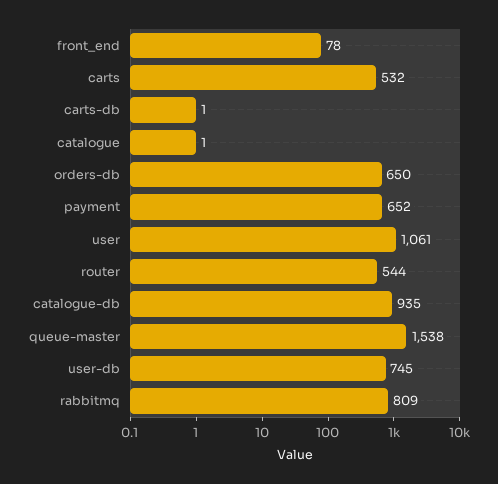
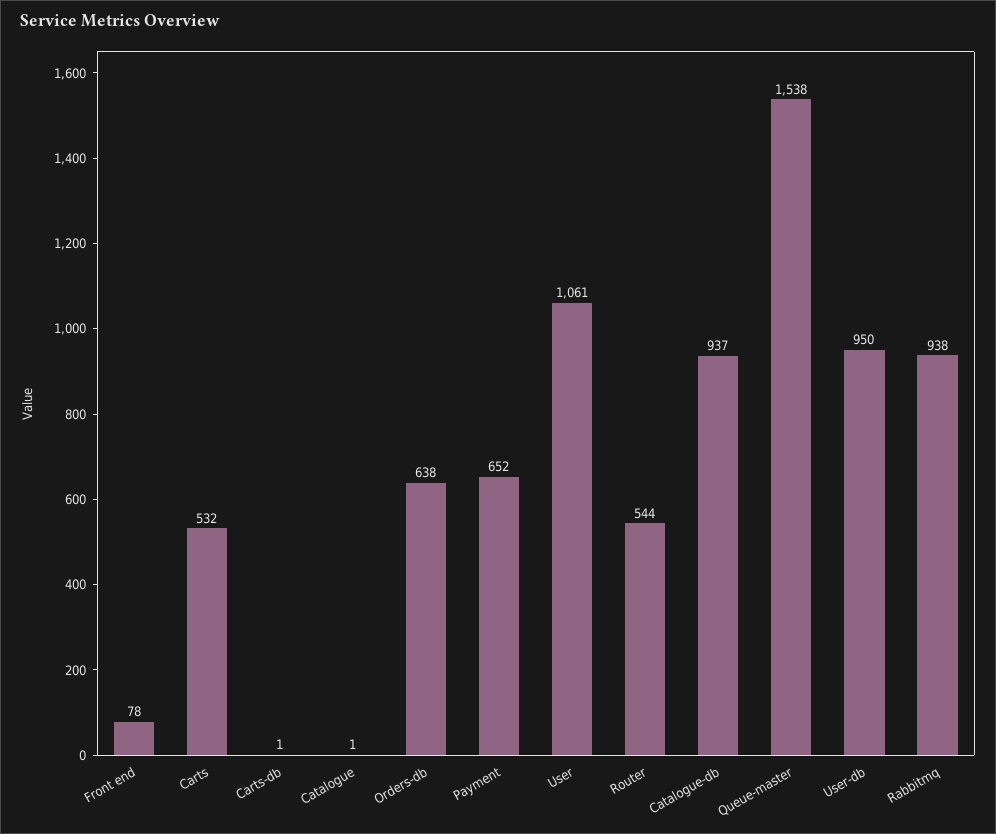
orders-db: 650 -> 638
catalogue-db: 935 -> 937
user-db: 745 -> 950
rabbitmq: 809 -> 938

